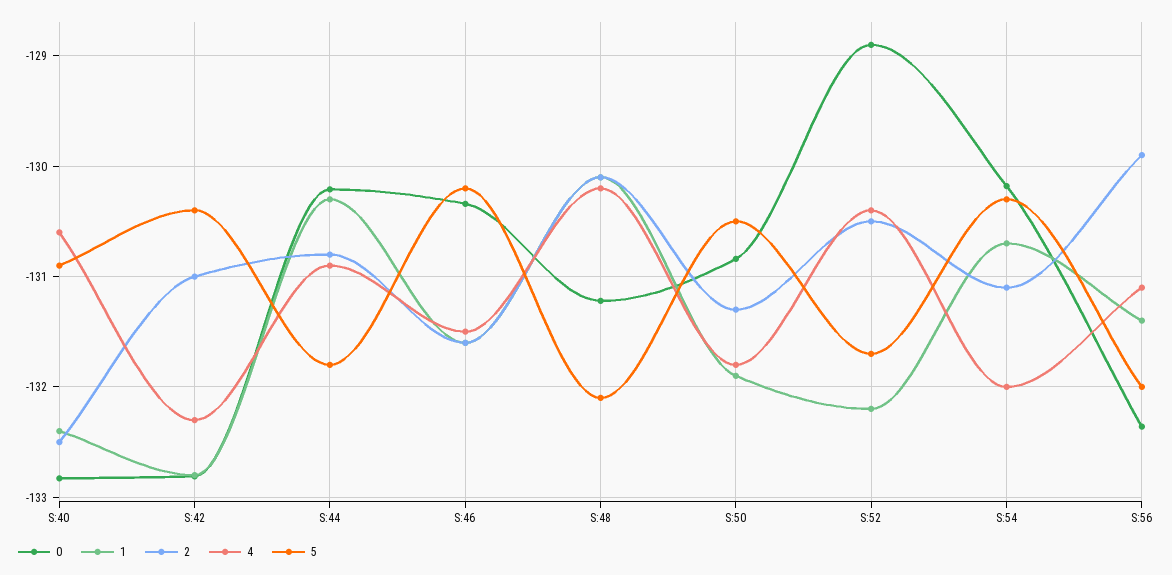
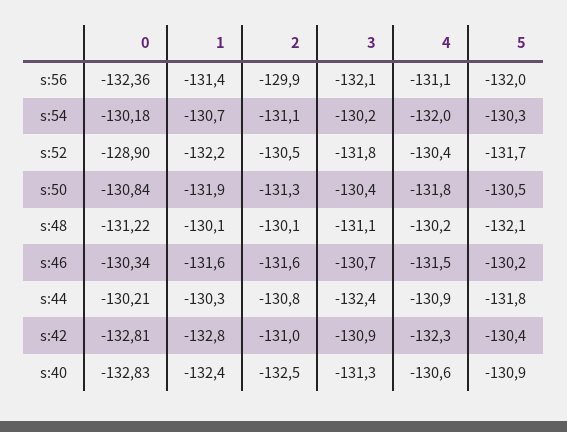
3, S:56: none -> -132.1
3, S:54: none -> -130.2
3, S:52: none -> -131.8
3, S:50: none -> -130.4
3, S:48: none -> -131.1
3, S:46: none -> -130.7
3, S:44: none -> -132.4
3, S:42: none -> -130.9
3, S:40: none -> -131.3

